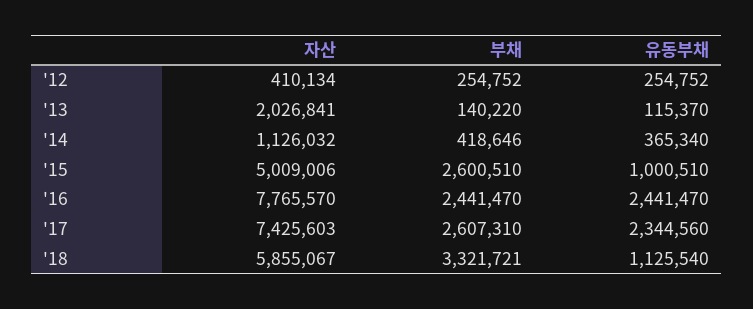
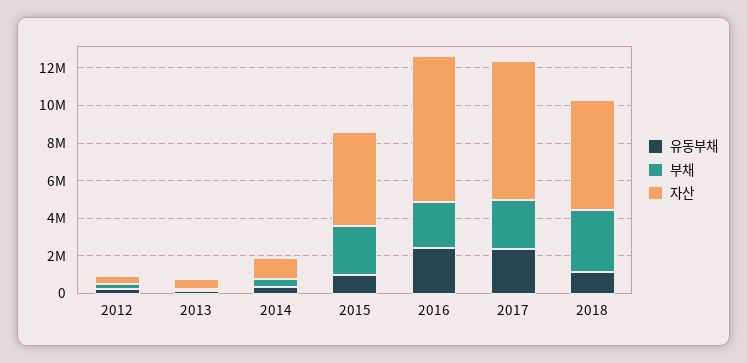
자산, '13: 2026841 -> 500000

